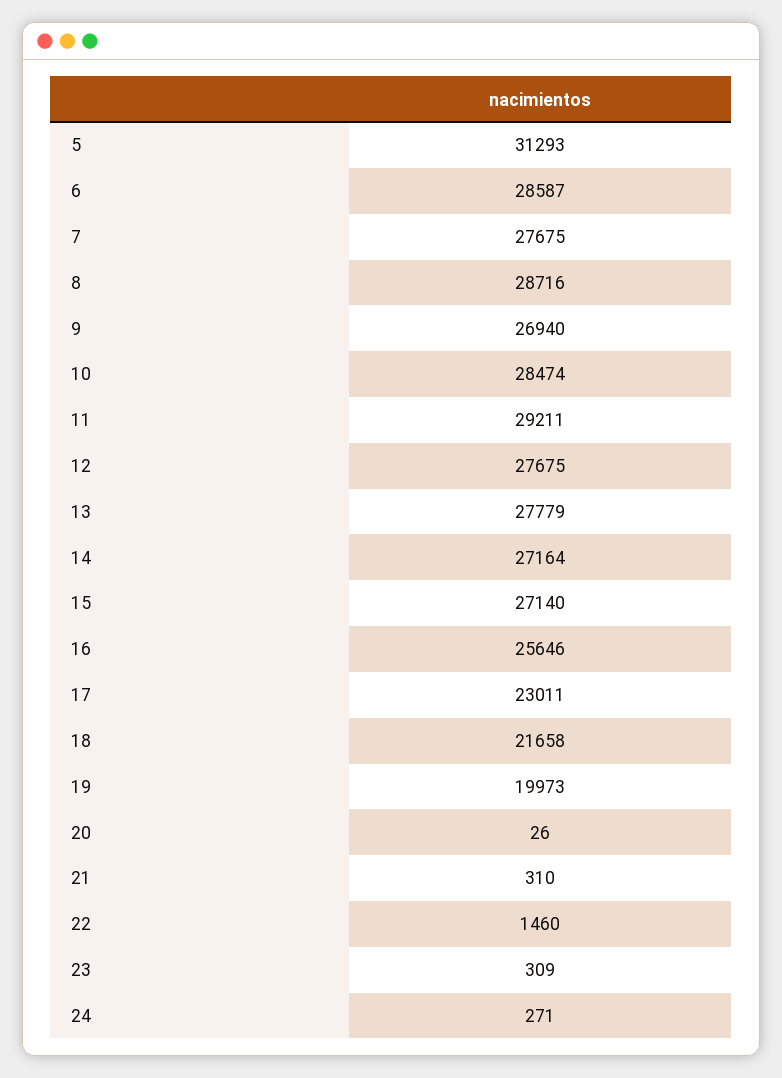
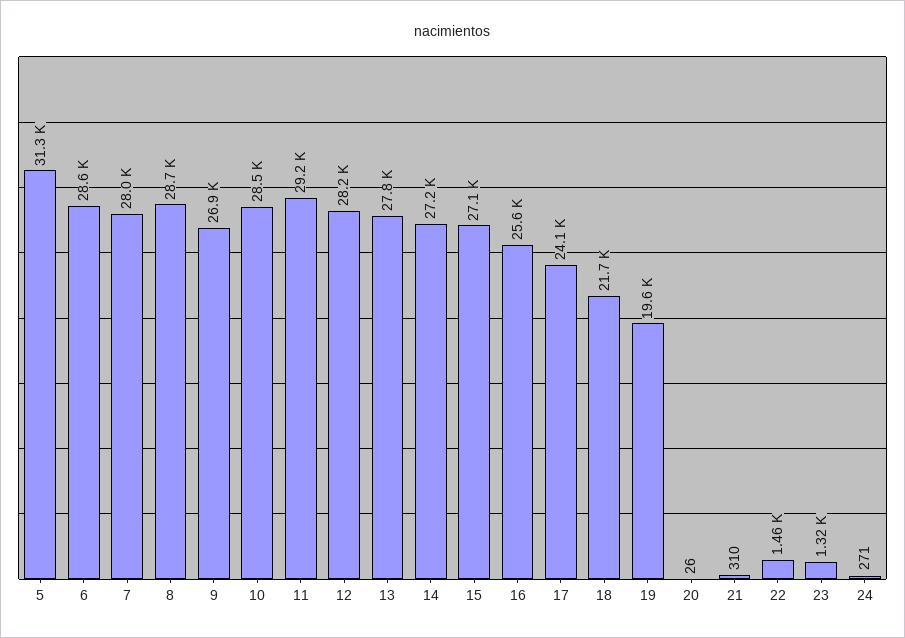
7: 27675 -> 28000
12: 27675 -> 28200
17: 23011 -> 24100
19: 19973 -> 19600
23: 309 -> 1320

